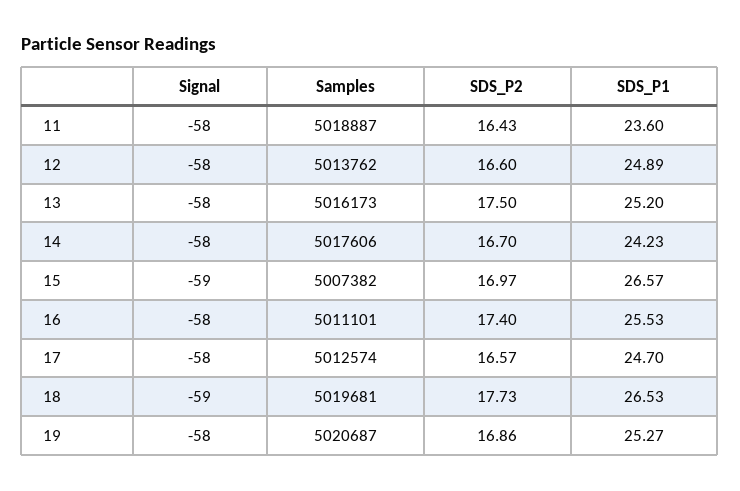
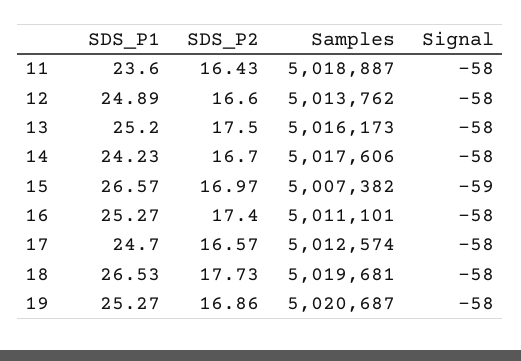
SDS_P1, 16: 25.53 -> 25.27
Signal, 18: -59 -> -58

